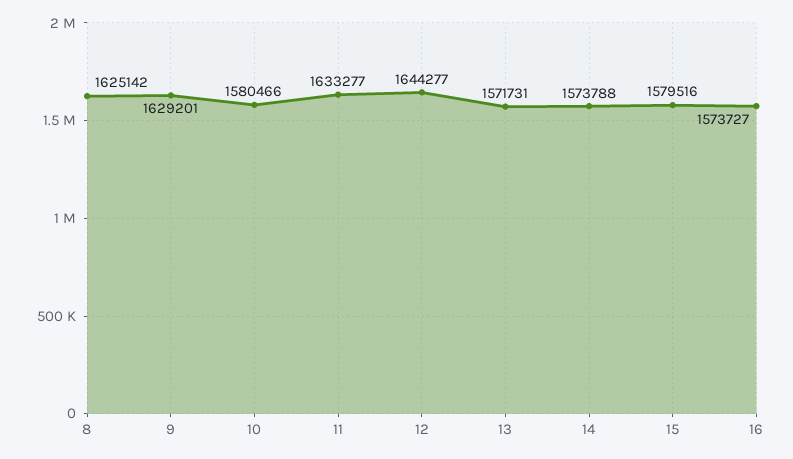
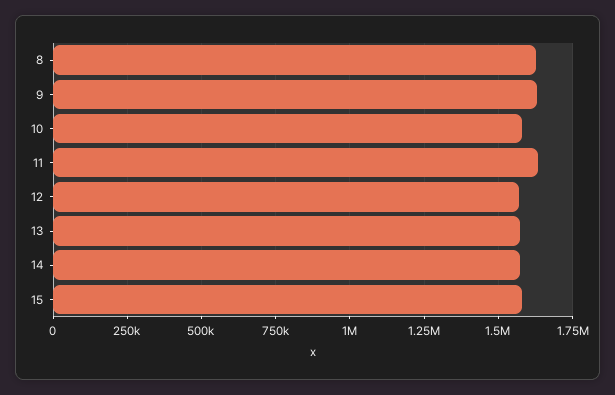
12: 1644277 -> 1575000
16: 1573727 -> none

